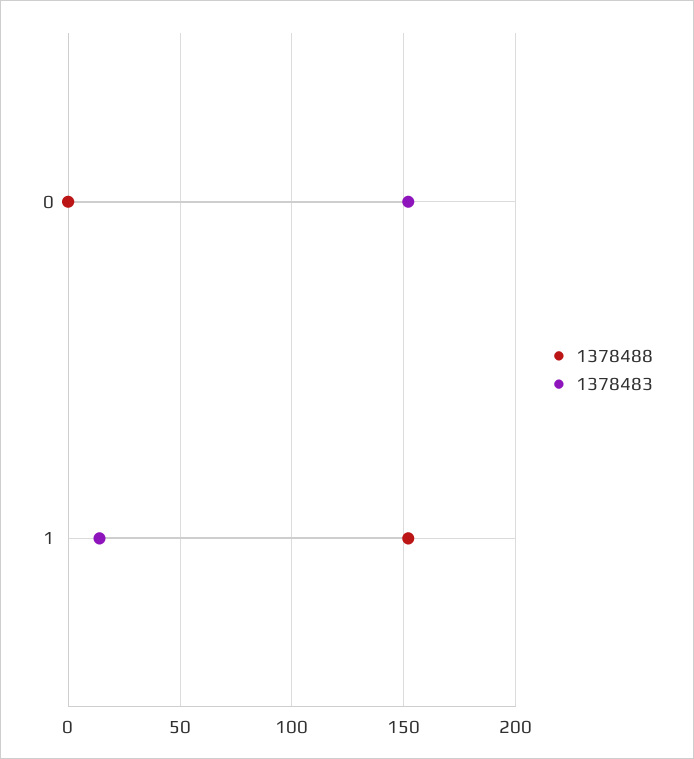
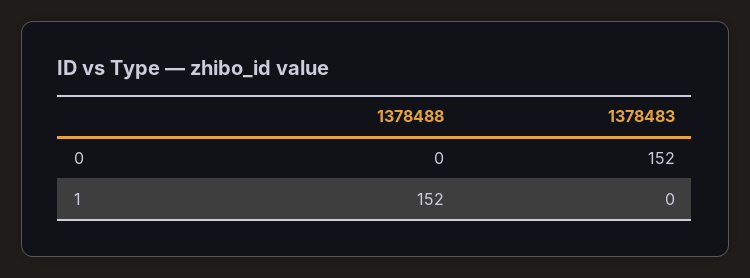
1378483, 1: 15 -> 0

